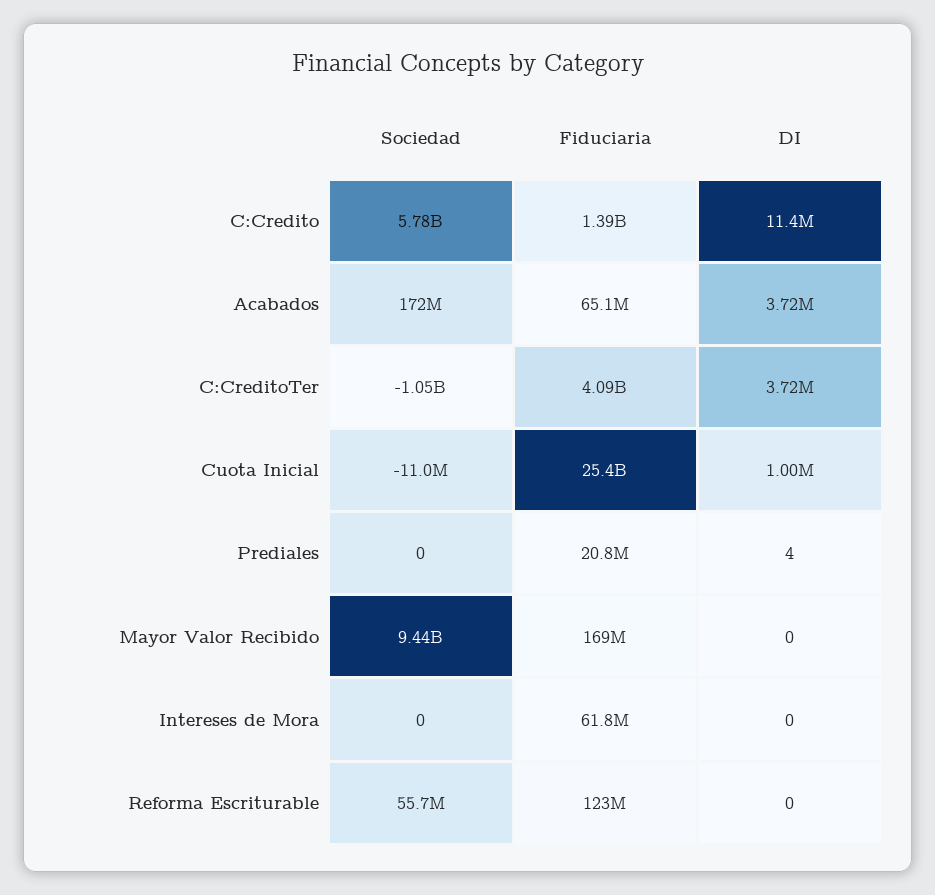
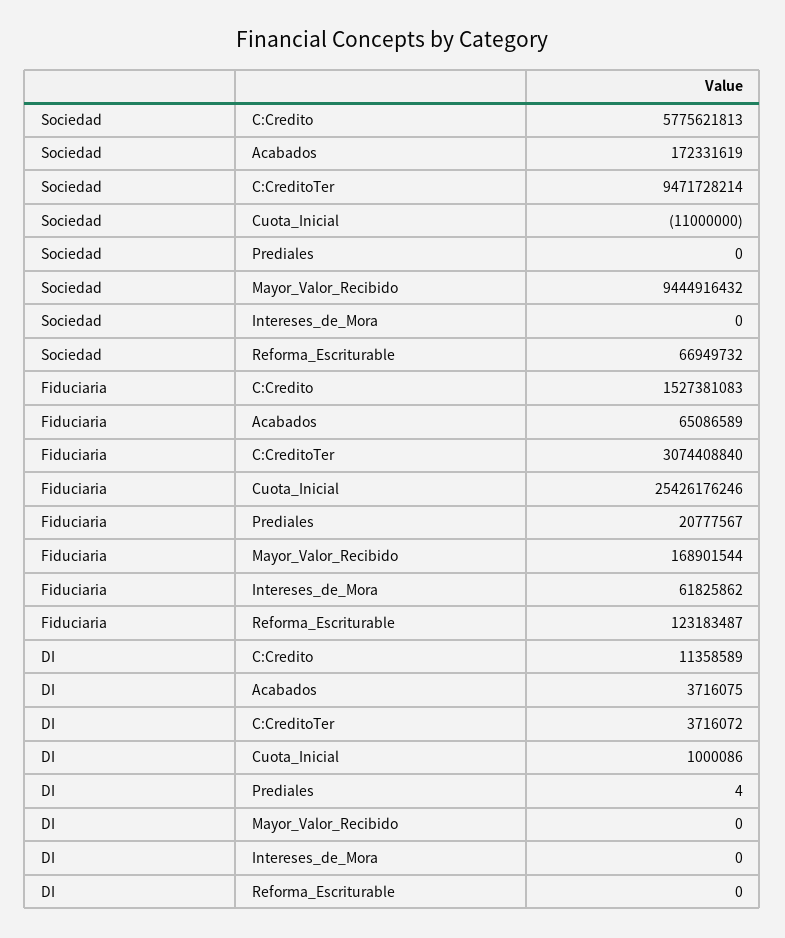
Fiduciaria, C:Credito: 1390000000 -> 1527381083
Sociedad, C:CreditoTer: -1050000000 -> 9471728214
Fiduciaria, C:CreditoTer: 4090000000 -> 3074408840
Sociedad, Reforma Escriturable: 55700000 -> 66949732

